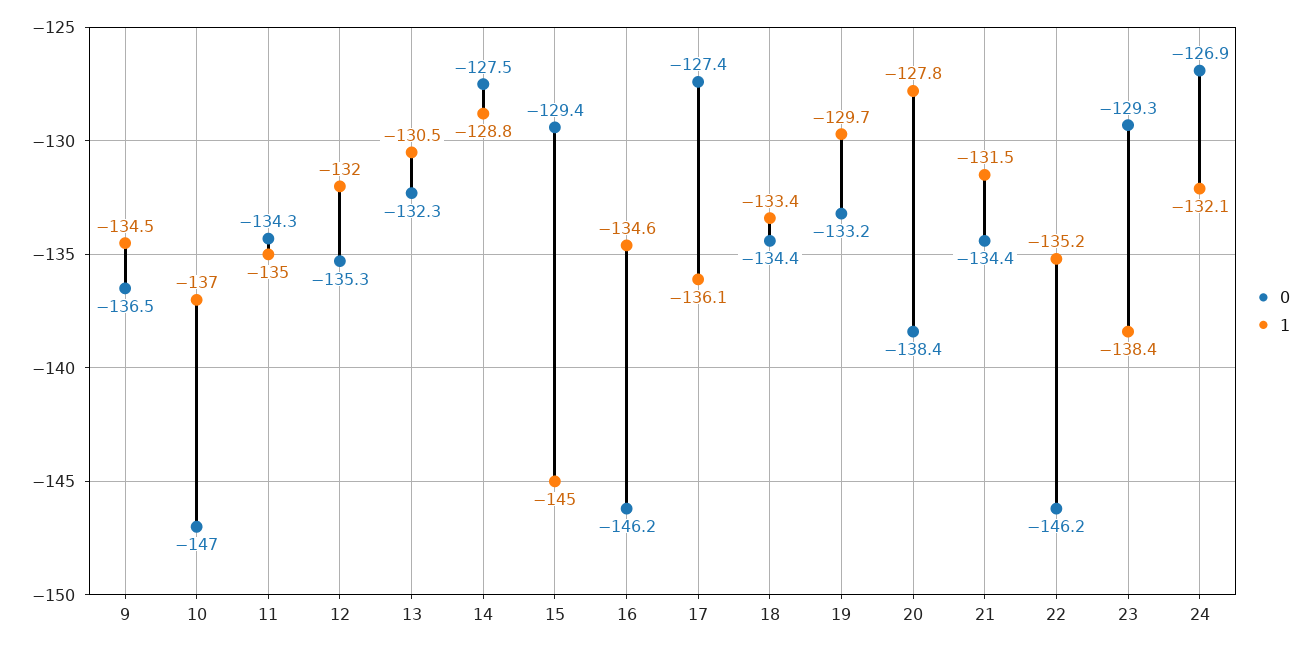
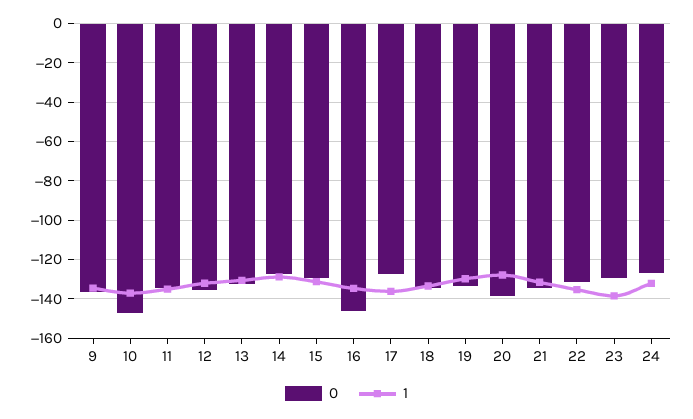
1, 15: -145 -> -130
0, 22: -146.2 -> -130

